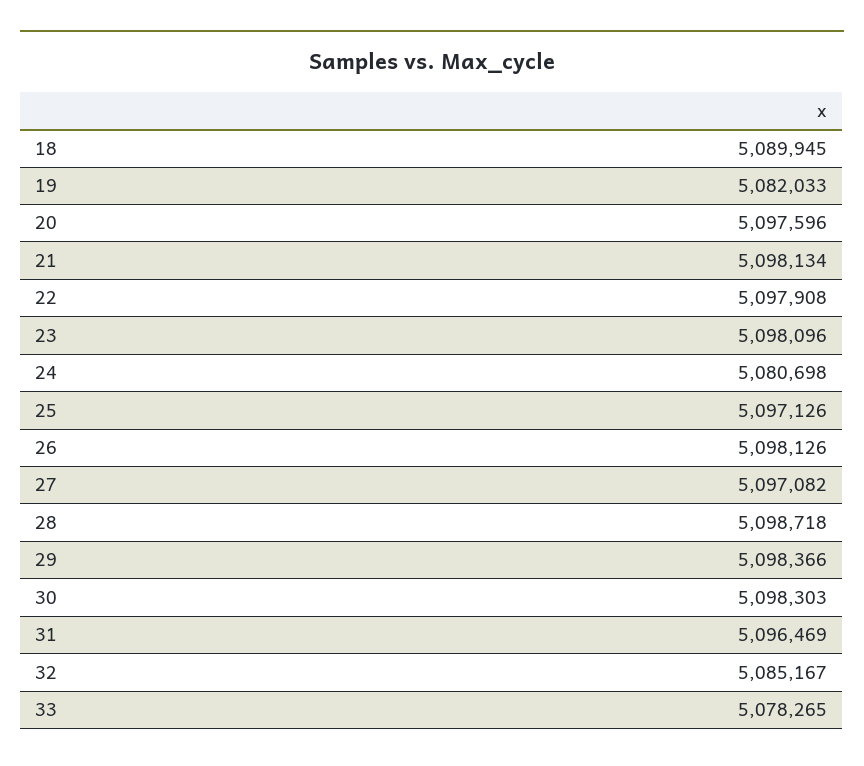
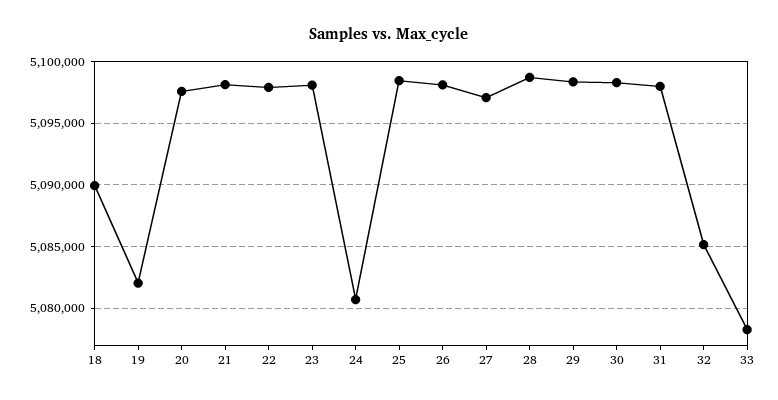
25: 5097126 -> 5098500
31: 5096469 -> 5098000

